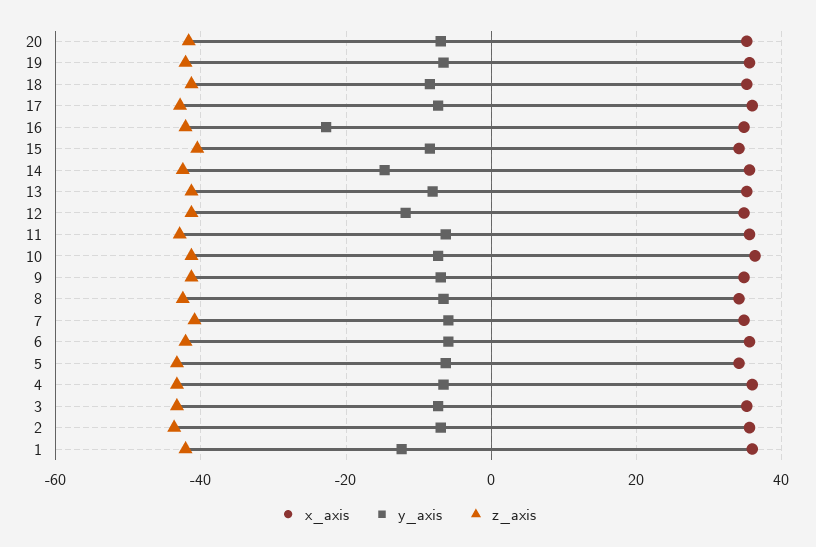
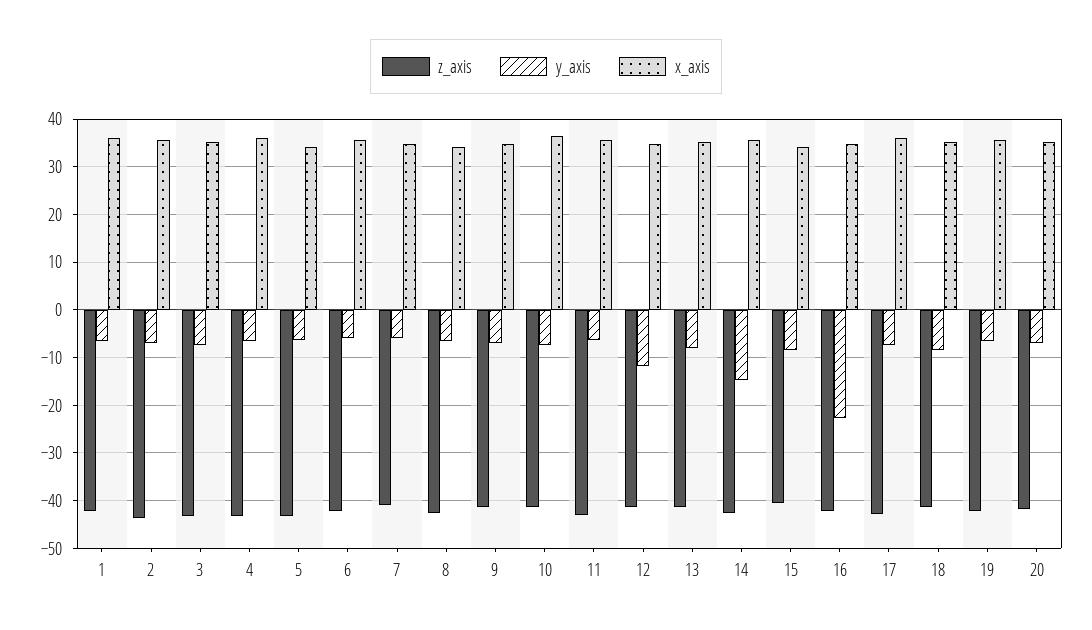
y_axis, 1: -12 -> -6

